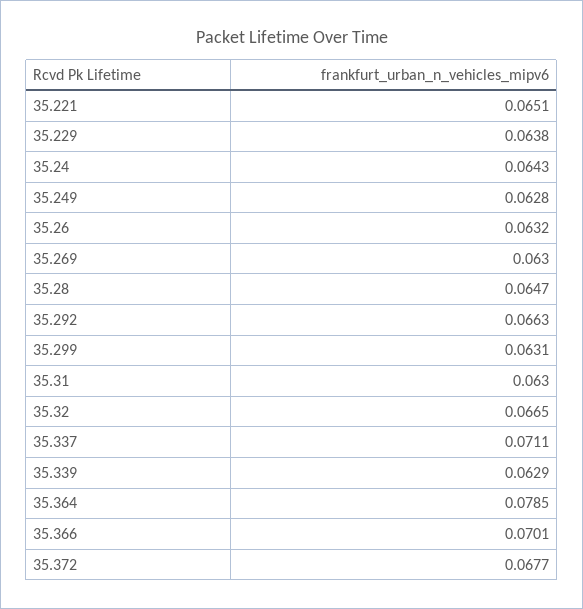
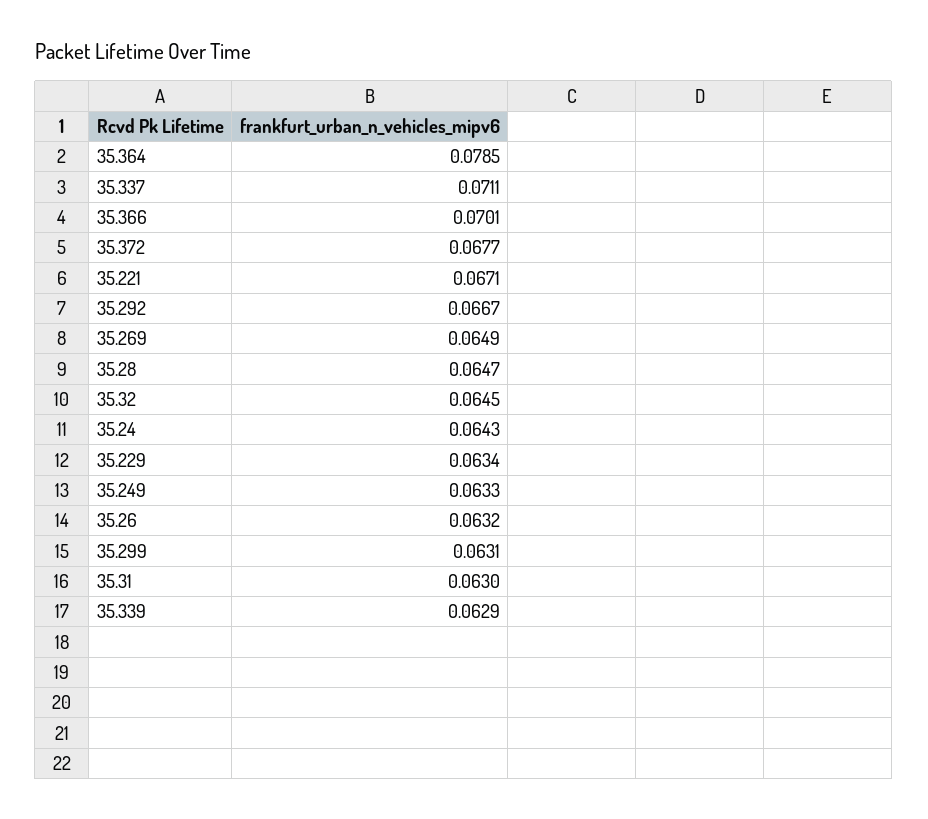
35.221: 0.0651 -> 0.0671
35.229: 0.0638 -> 0.0634
35.249: 0.0628 -> 0.0633
35.269: 0.063 -> 0.0649
35.292: 0.0663 -> 0.0667
35.32: 0.0665 -> 0.0645

